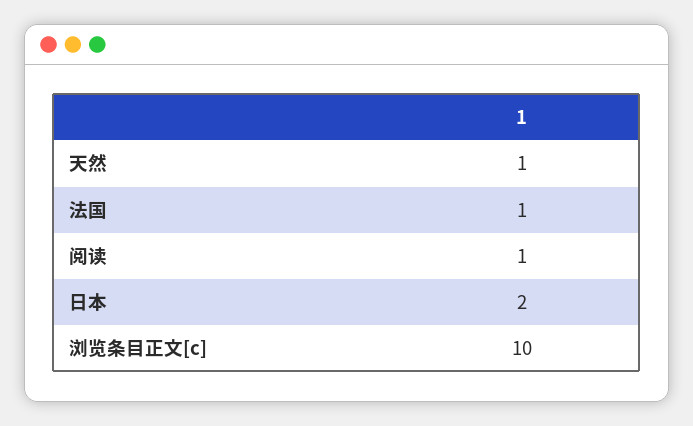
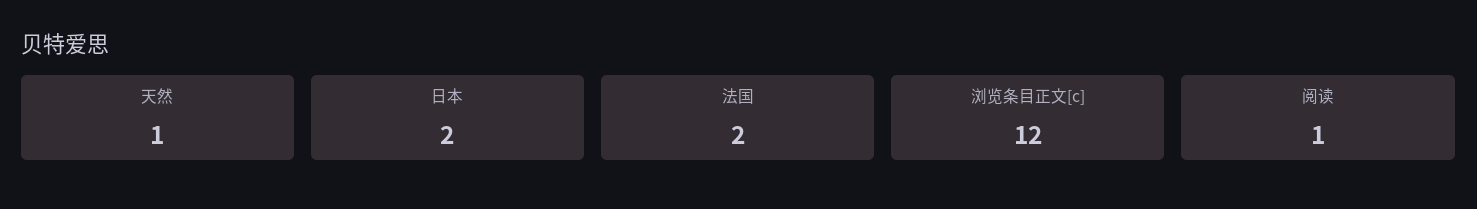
法国: 1 -> 2
浏览条目正文[c]: 10 -> 12

